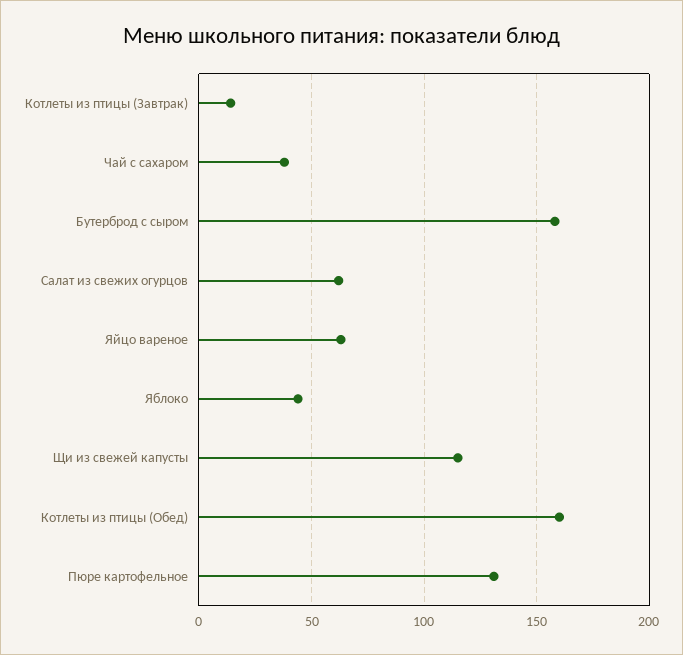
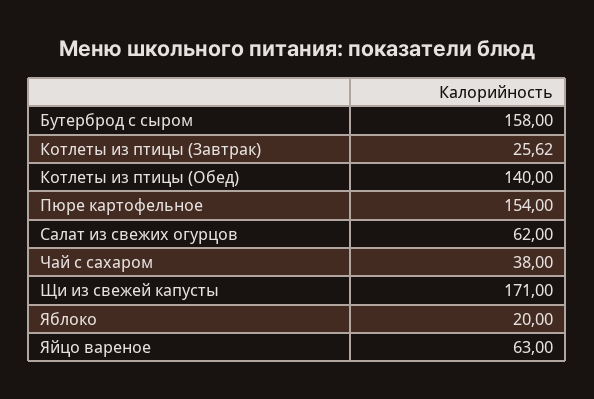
Котлеты из птицы (Завтрак): 15 -> 25.62
Яблоко: 45 -> 20
Щи из свежей капусты: 115 -> 171
Котлеты из птицы (Обед): 160 -> 140
Пюре картофельное: 130 -> 154

